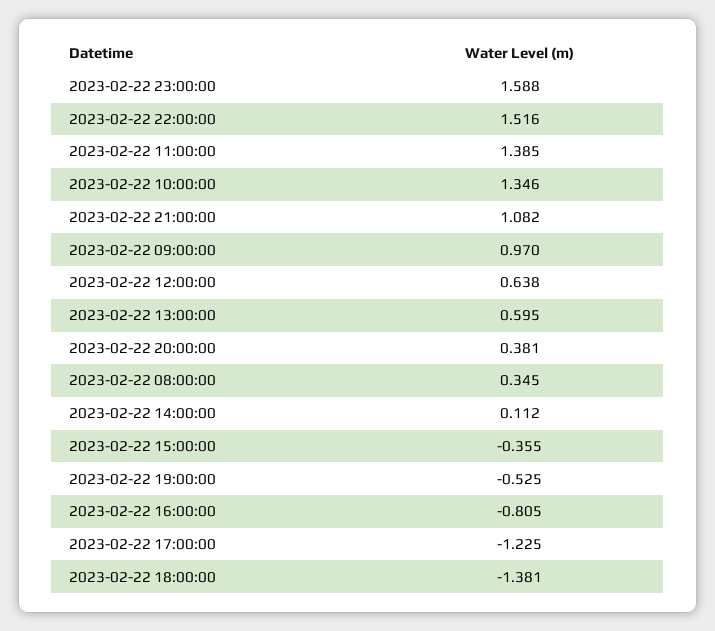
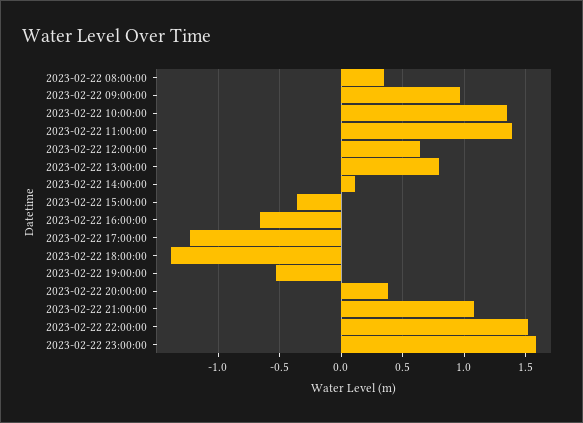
2023-02-22 13:00:00: 0.595 -> 0.8
2023-02-22 16:00:00: -0.805 -> -0.65

